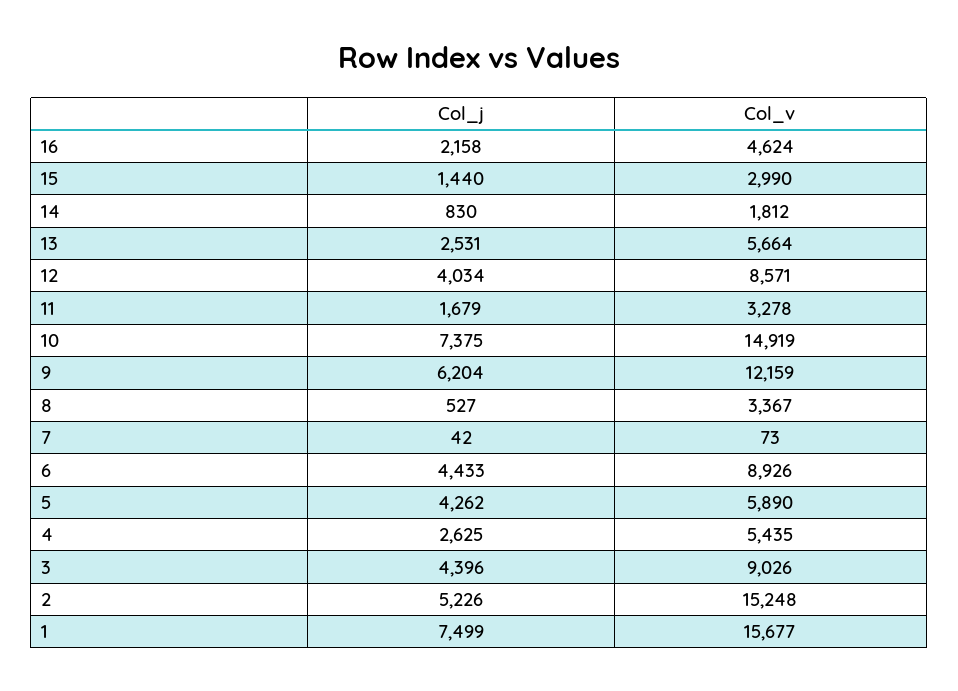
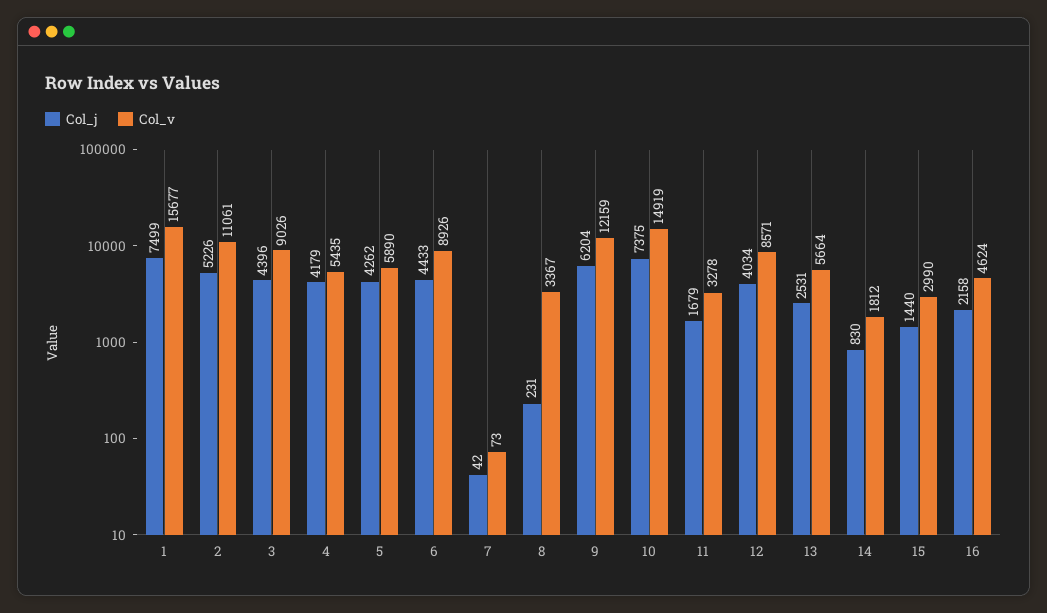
Col_j, 8: 527 -> 231
Col_j, 4: 2625 -> 4179
Col_v, 2: 15248 -> 11061

